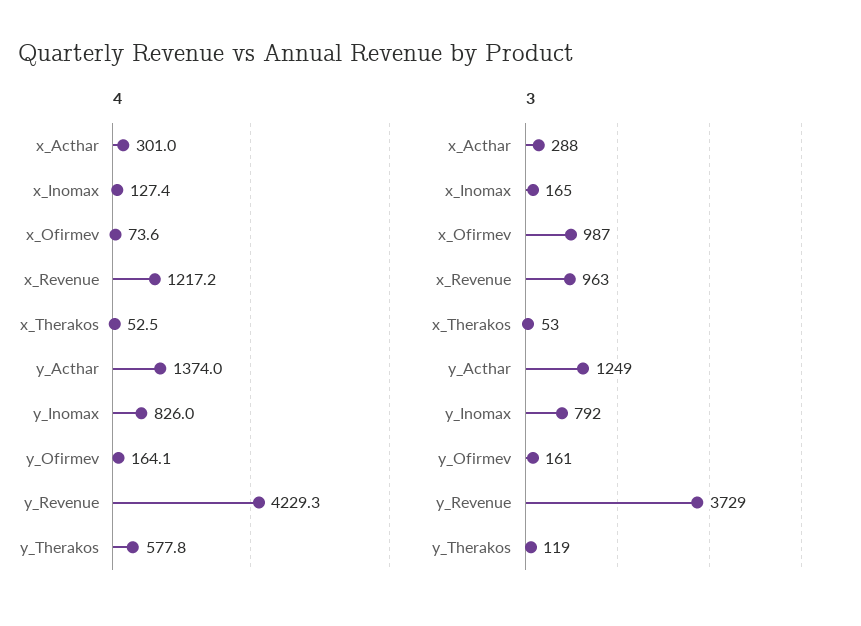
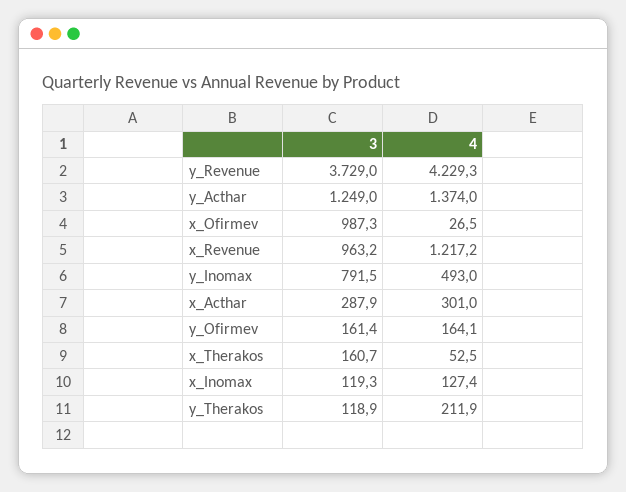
4, x_Ofirmev: 73.6 -> 26.5
4, y_Inomax: 826 -> 493
4, y_Therakos: 577.8 -> 211.9
3, x_Inomax: 165 -> 119.3
3, x_Therakos: 53 -> 160.7

